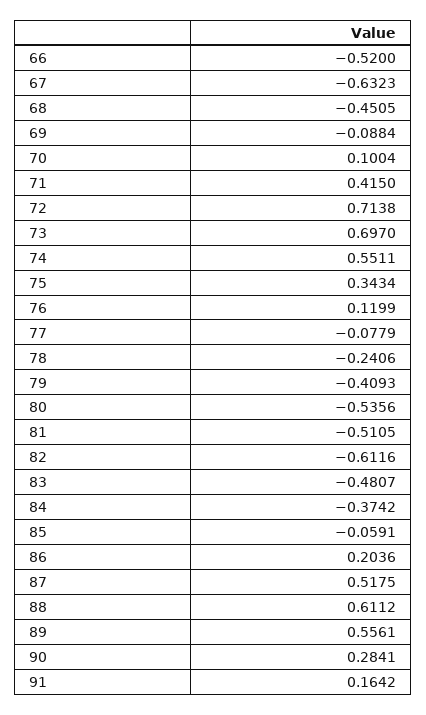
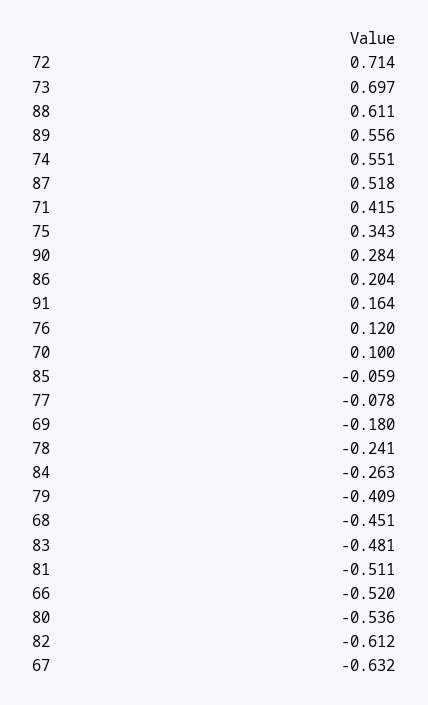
69: -0.0884 -> -0.18
84: -0.3742 -> -0.263

